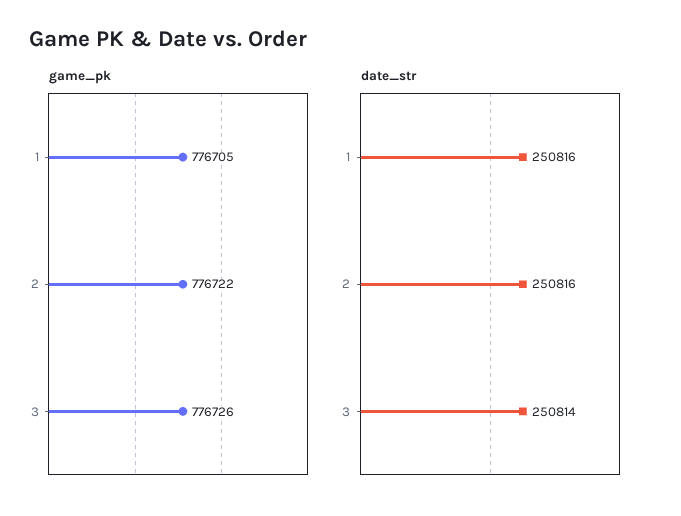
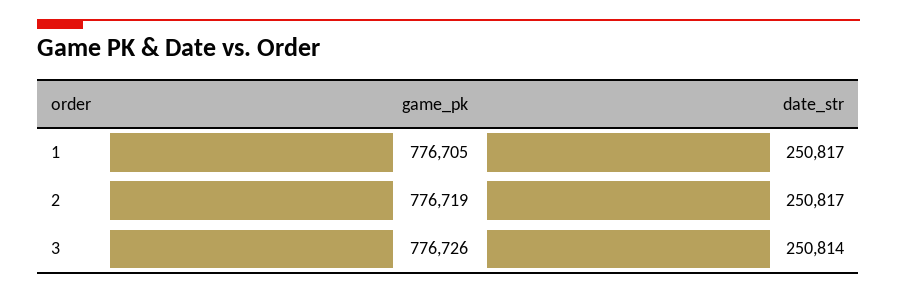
game_pk, 2: 776722 -> 776719
date_str, 1: 250816 -> 250817
date_str, 2: 250816 -> 250817

